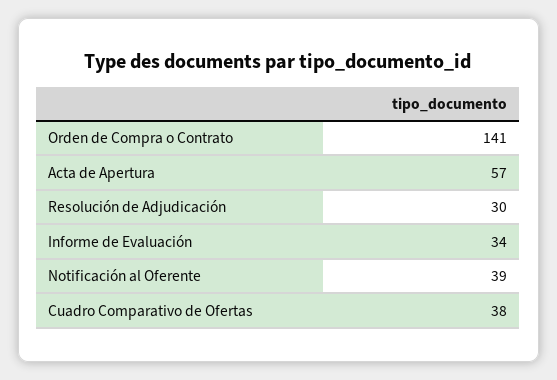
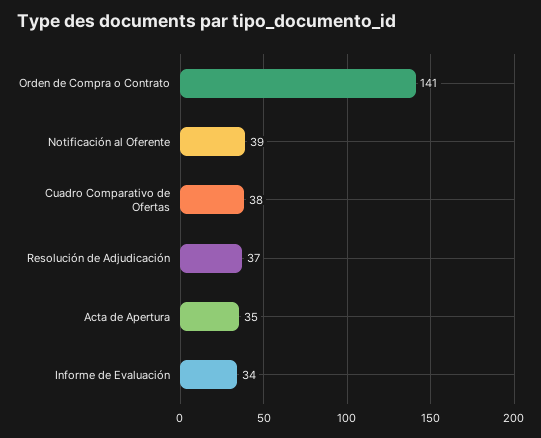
Acta de Apertura: 57 -> 35
Resolución de Adjudicación: 30 -> 37

